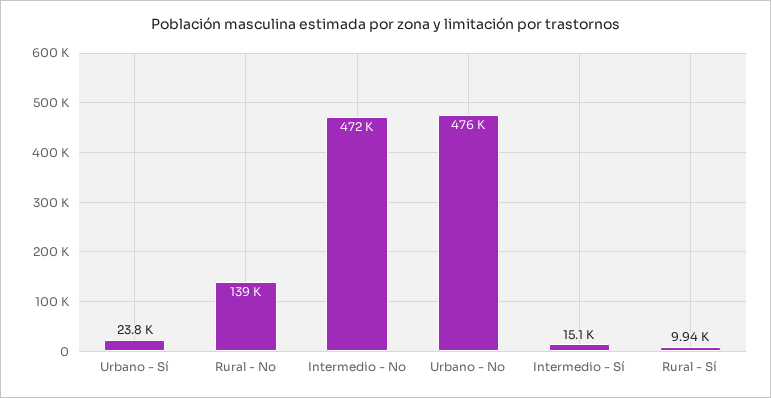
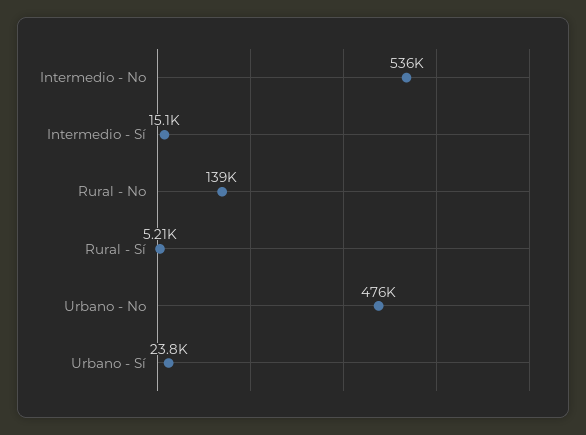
Intermedio - No: 472000 -> 536000
Rural - Sí: 9940 -> 5210

